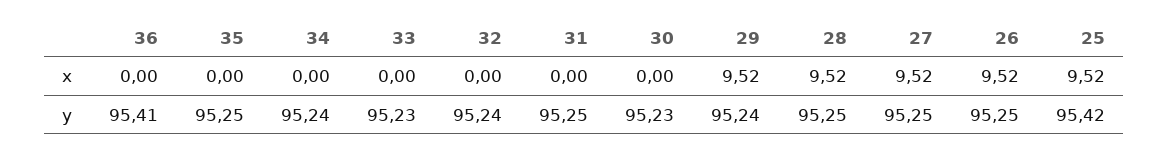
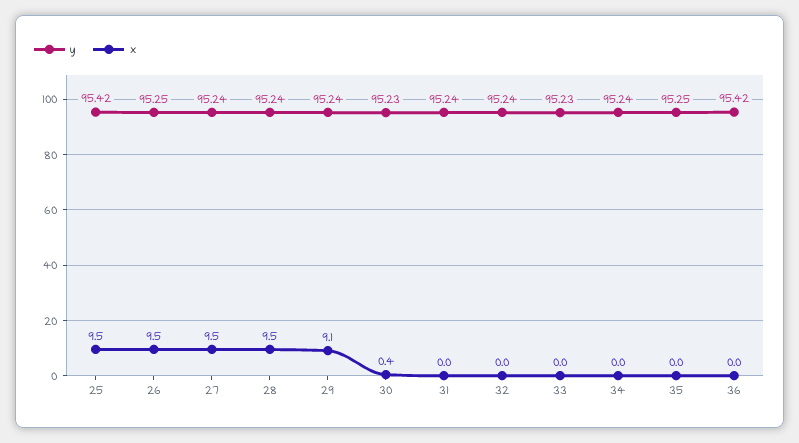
x, 30: 0 -> 0.4
x, 29: 9.52 -> 9.1
y, 36: 95.41 -> 95.42
y, 31: 95.25 -> 95.24
y, 28: 95.25 -> 95.24
y, 27: 95.25 -> 95.24

